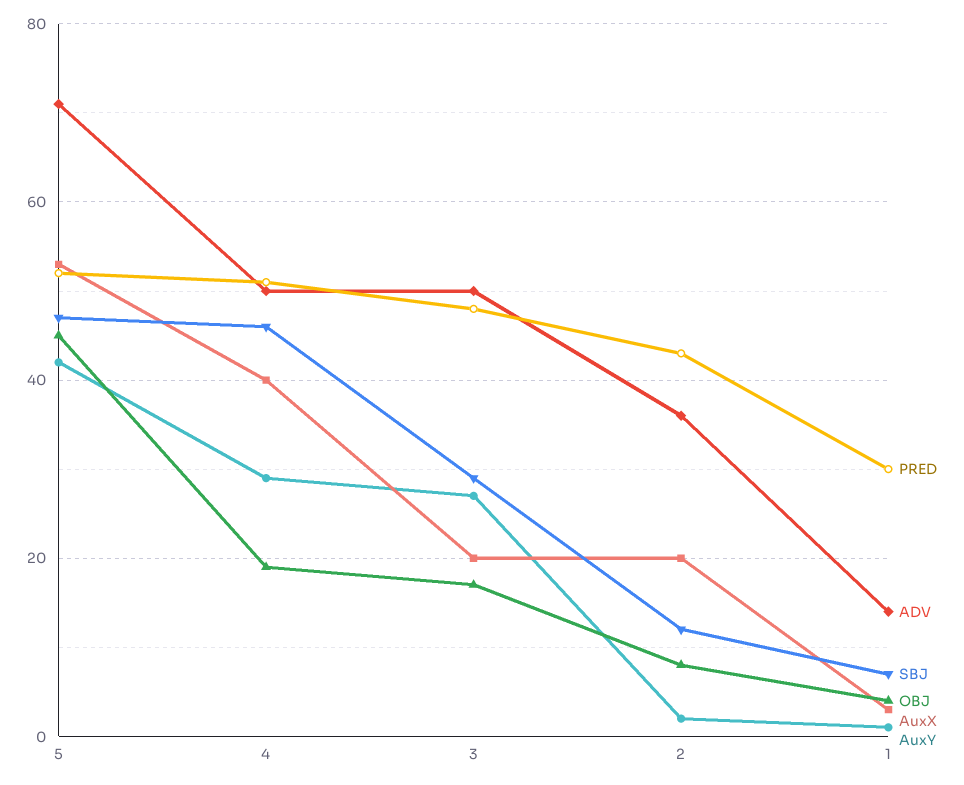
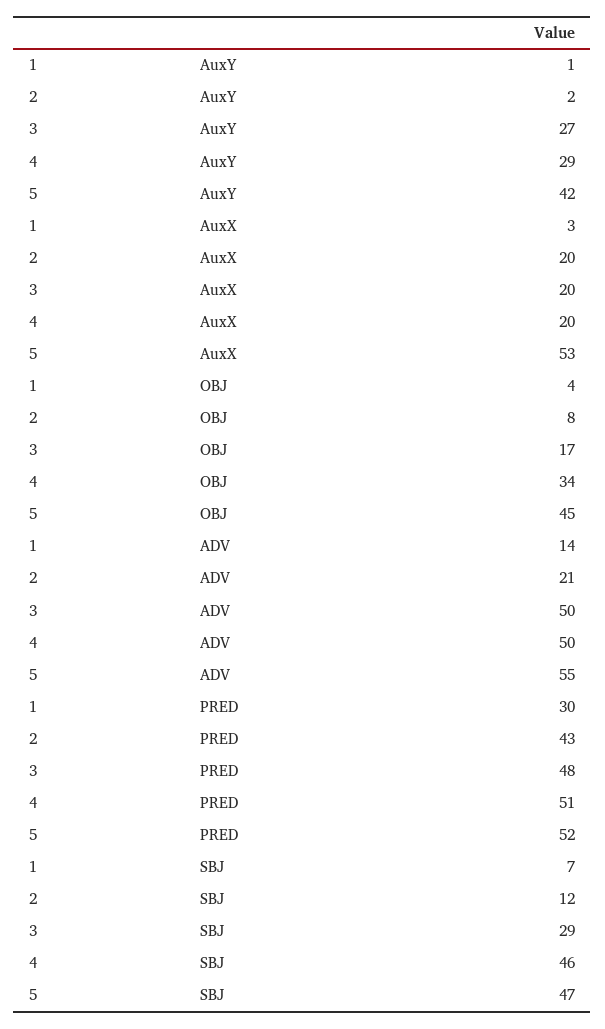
ADV, 5: 70 -> 55
OBJ, 4: 20 -> 34
AuxX, 4: 40 -> 20
ADV, 2: 35 -> 21

